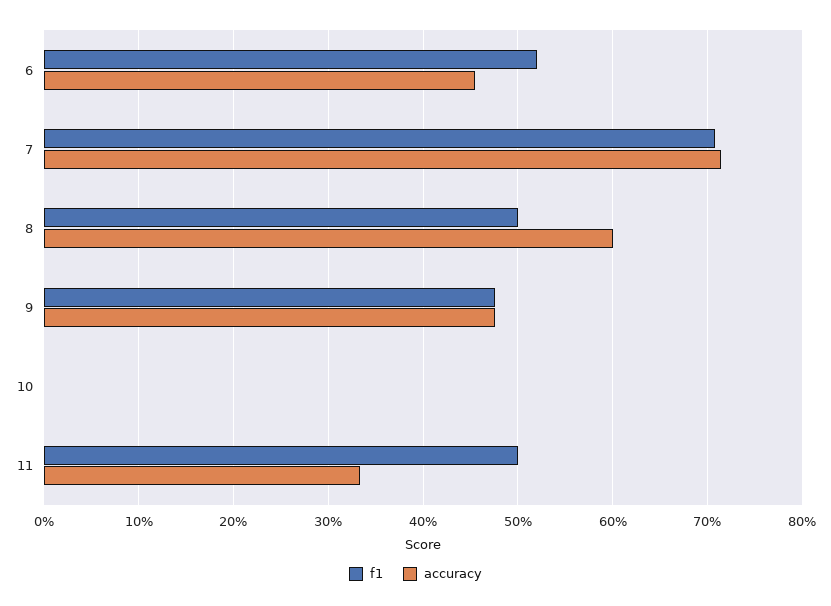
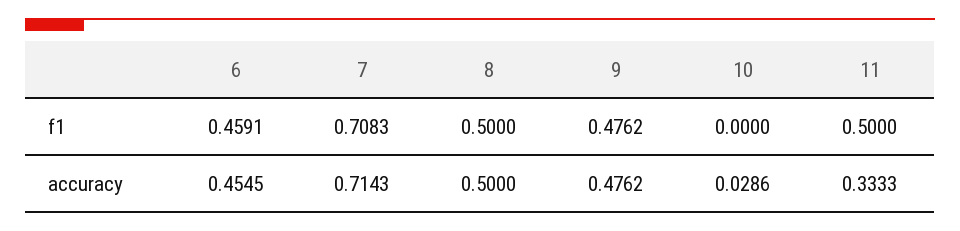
f1, 6: 0.52 -> 0.4591
accuracy, 8: 0.6 -> 0.5
accuracy, 10: 0 -> 0.0286

